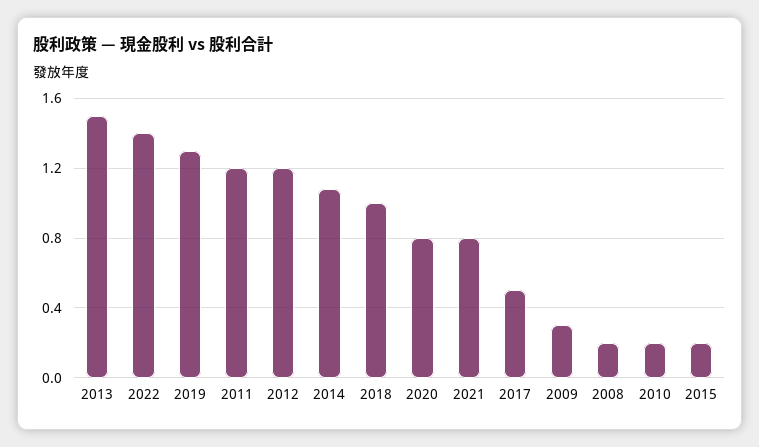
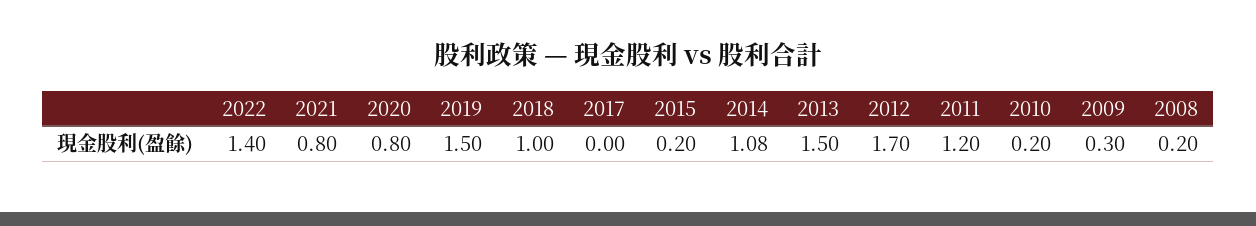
2019: 1.3 -> 1.5
2012: 1.2 -> 1.7
2017: 0.5 -> 0

